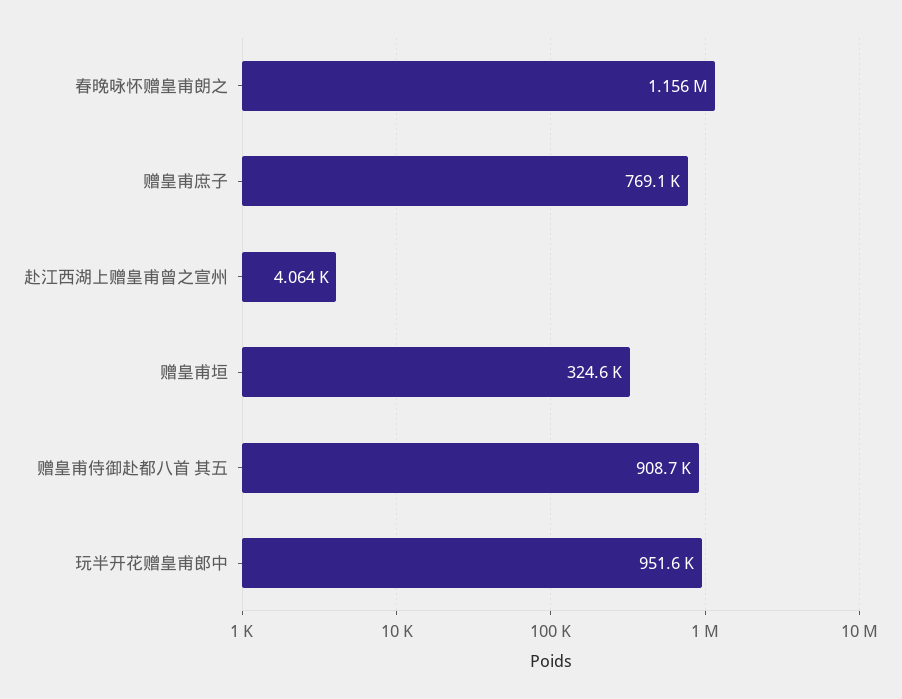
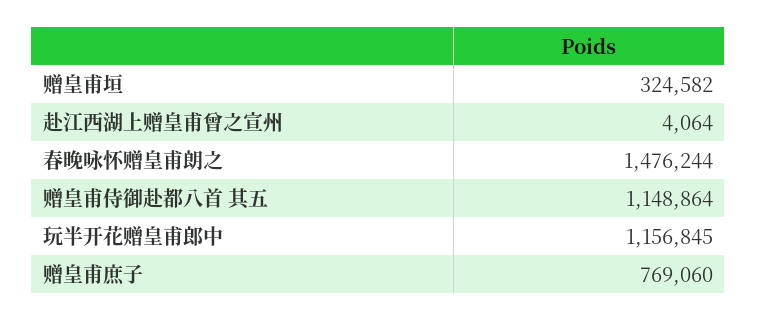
春晚咏怀赠皇甫朗之: 1156000 -> 1476244
赠皇甫侍御赴都八首 其五: 908700 -> 1148864
玩半开花赠皇甫郎中: 951600 -> 1156845

